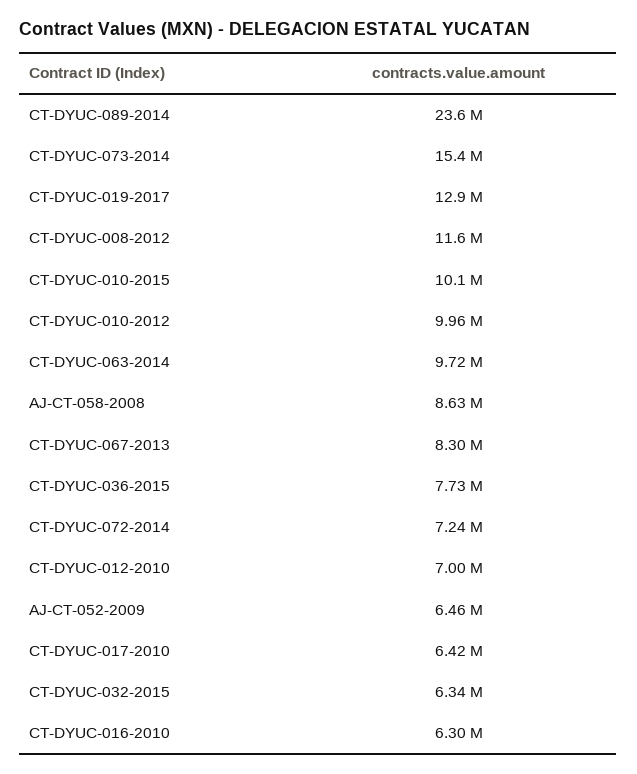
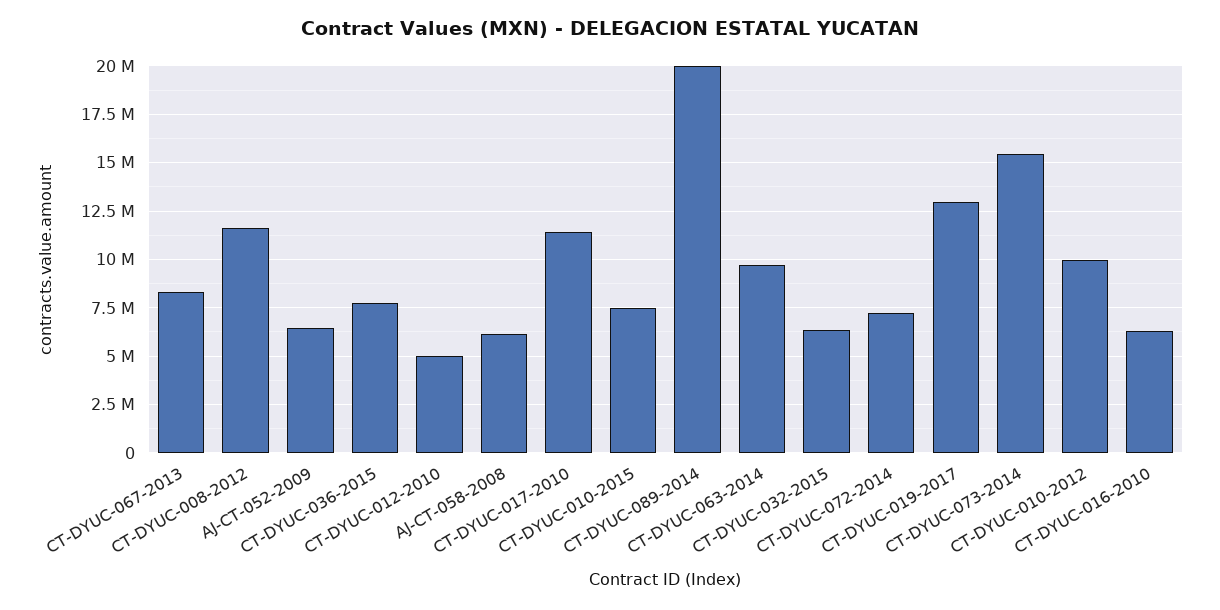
CT-DYUC-089-2014: 23600000 -> 20000000
CT-DYUC-010-2015: 10100000 -> 7500000
AJ-CT-058-2008: 8630000 -> 6000000
CT-DYUC-012-2010: 7000000 -> 5000000
CT-DYUC-017-2010: 6420000 -> 11500000

